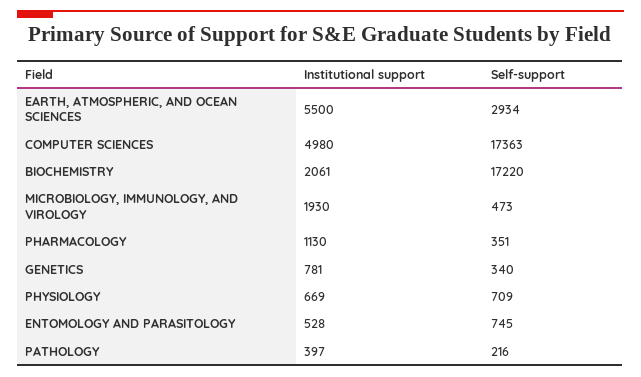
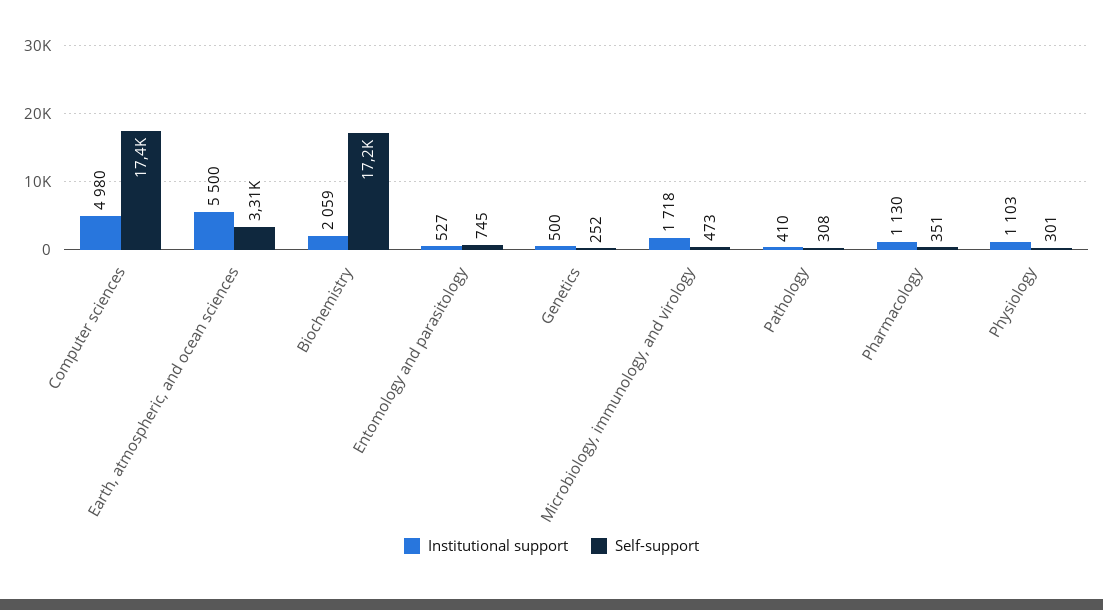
Self-support, EARTH, ATMOSPHERIC, AND OCEAN SCIENCES: 2934 -> 3310
Institutional support, BIOCHEMISTRY: 2061 -> 2059
Institutional support, MICROBIOLOGY, IMMUNOLOGY, AND VIROLOGY: 1930 -> 1718
Institutional support, GENETICS: 781 -> 500
Self-support, GENETICS: 340 -> 252
Institutional support, PHYSIOLOGY: 669 -> 1103
Self-support, PHYSIOLOGY: 709 -> 301
Institutional support, ENTOMOLOGY AND PARASITOLOGY: 528 -> 527
Institutional support, PATHOLOGY: 397 -> 410
Self-support, PATHOLOGY: 216 -> 308

